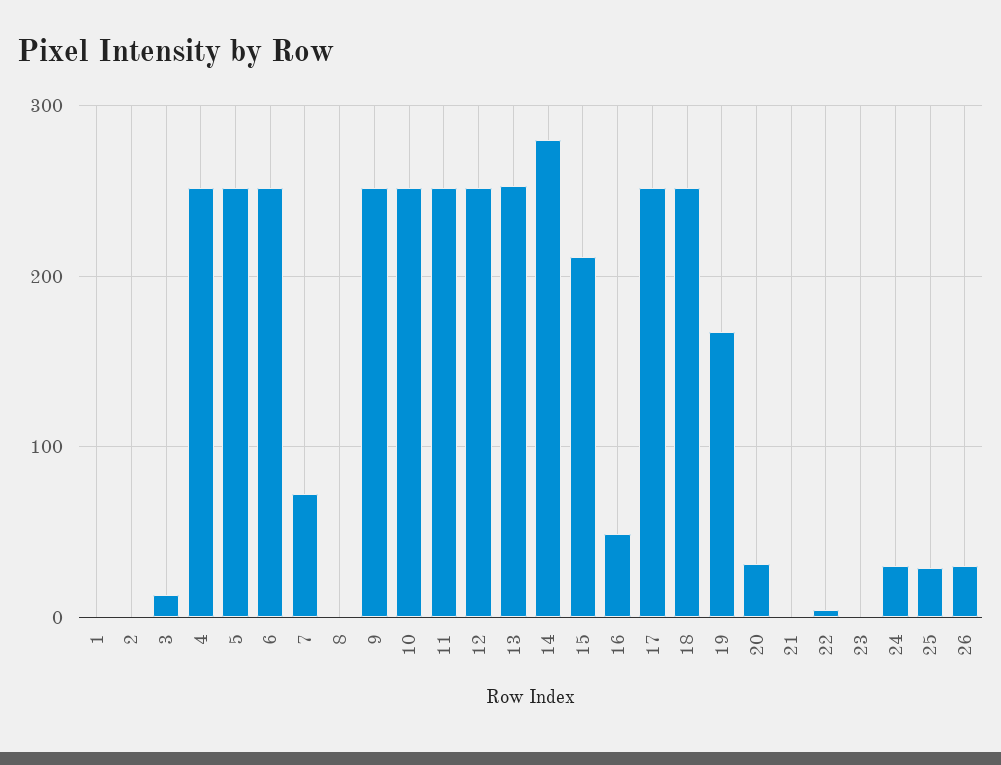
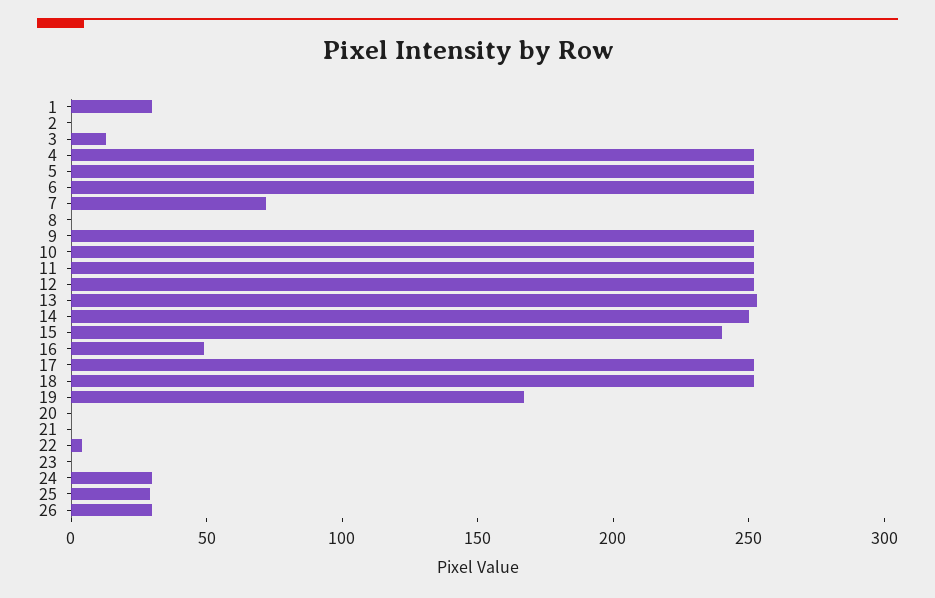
1: 0 -> 30
14: 280 -> 250
15: 210 -> 240
20: 30 -> 0

